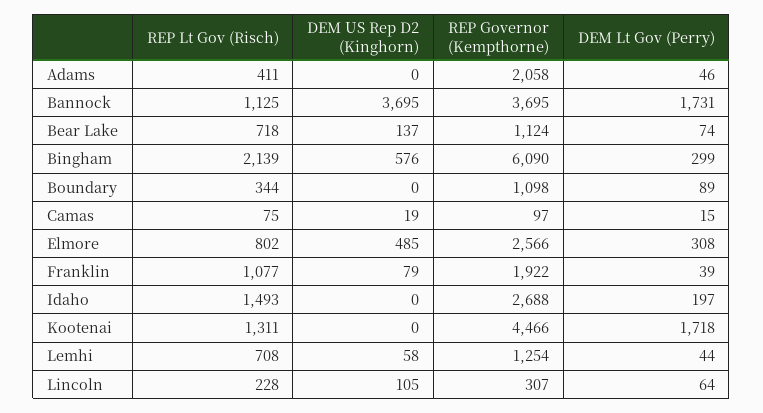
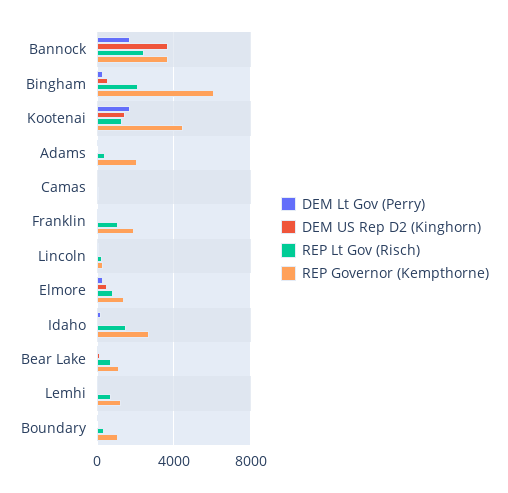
REP Lt Gov (Risch), Bannock: 1125 -> 2500
REP Governor (Kempthorne), Elmore: 2566 -> 1500
DEM US Rep D2 (Kinghorn), Kootenai: 0 -> 1500

